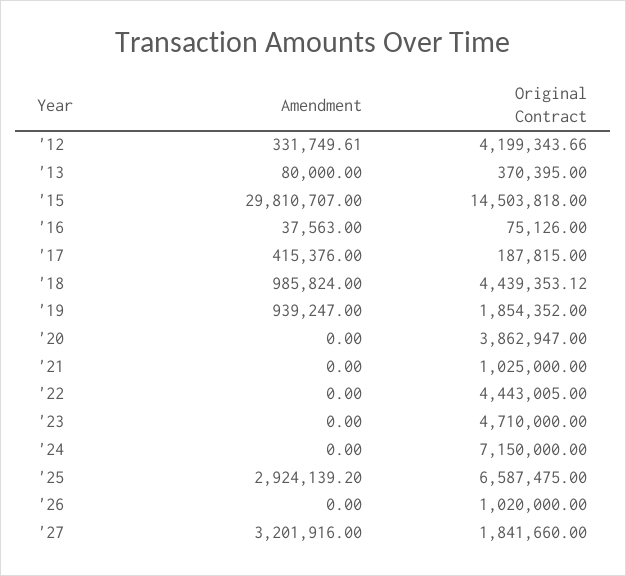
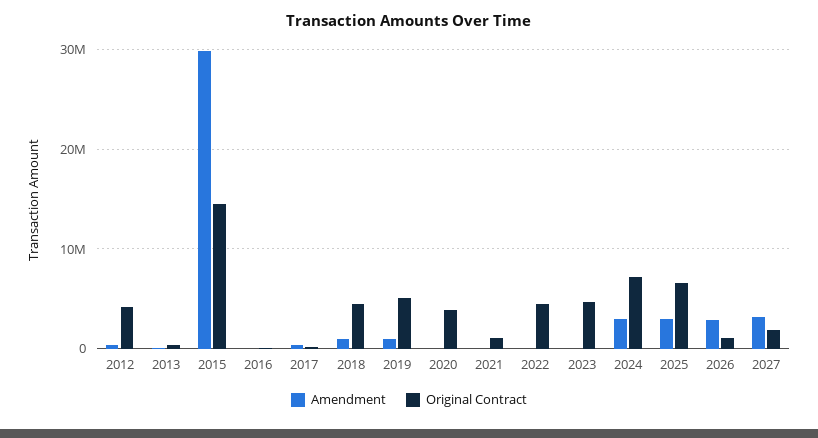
Original Contract, '19: 1854352 -> 5000000
Amendment, '24: 0 -> 3000000
Amendment, '26: 0 -> 3000000

